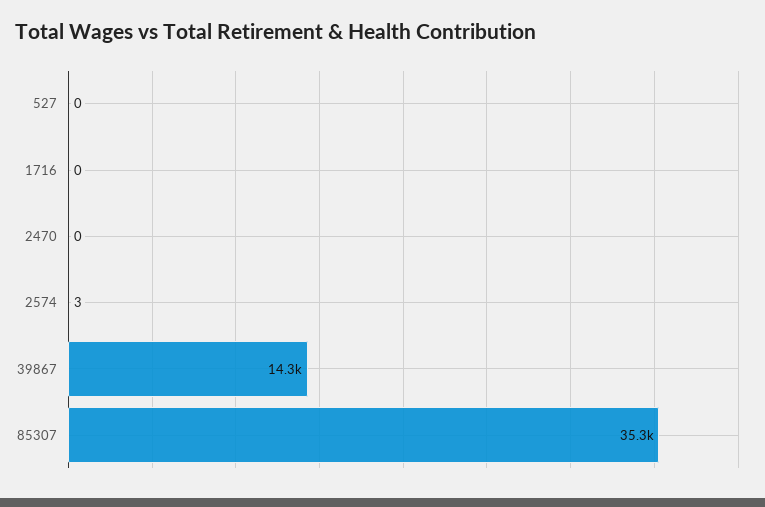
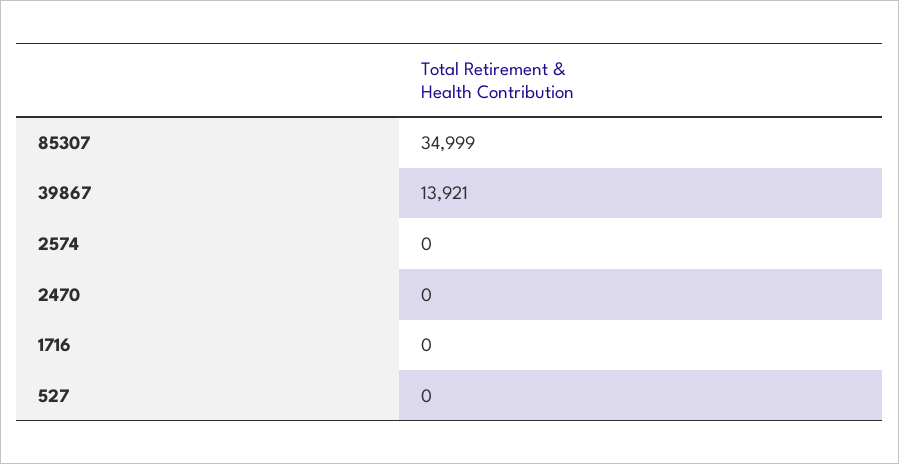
2574: 3 -> 0
39867: 14300 -> 13921
85307: 35300 -> 34999

